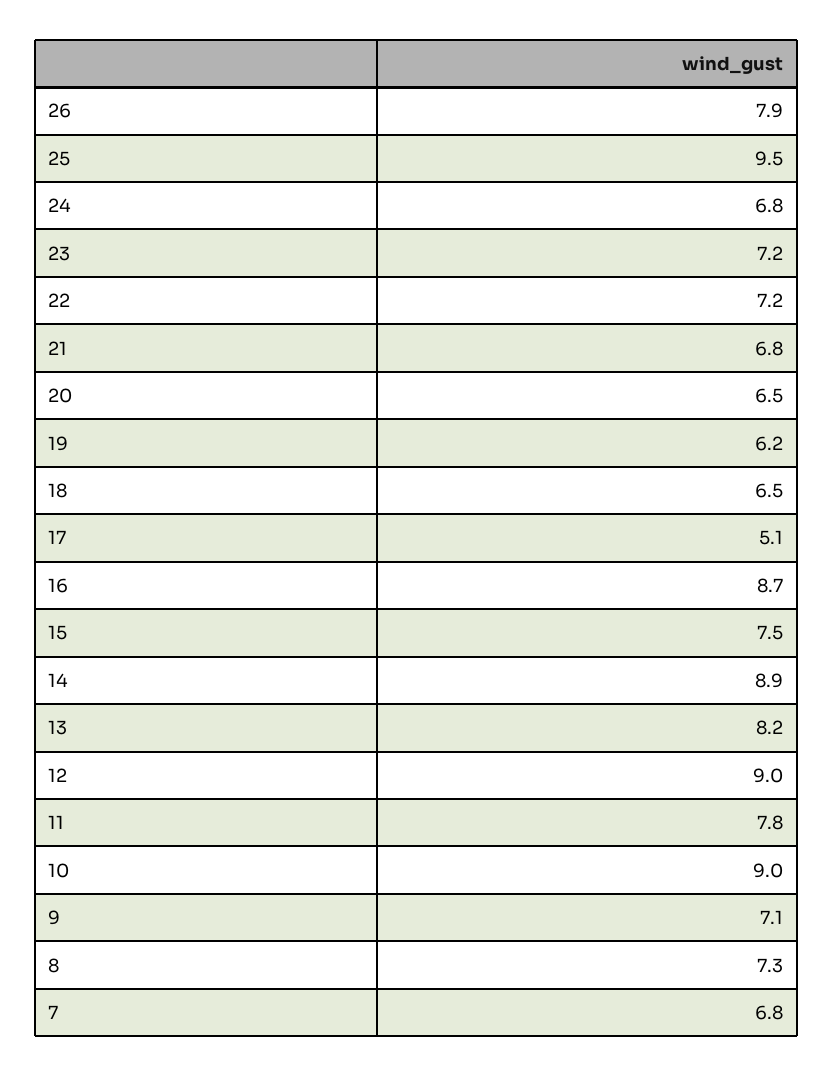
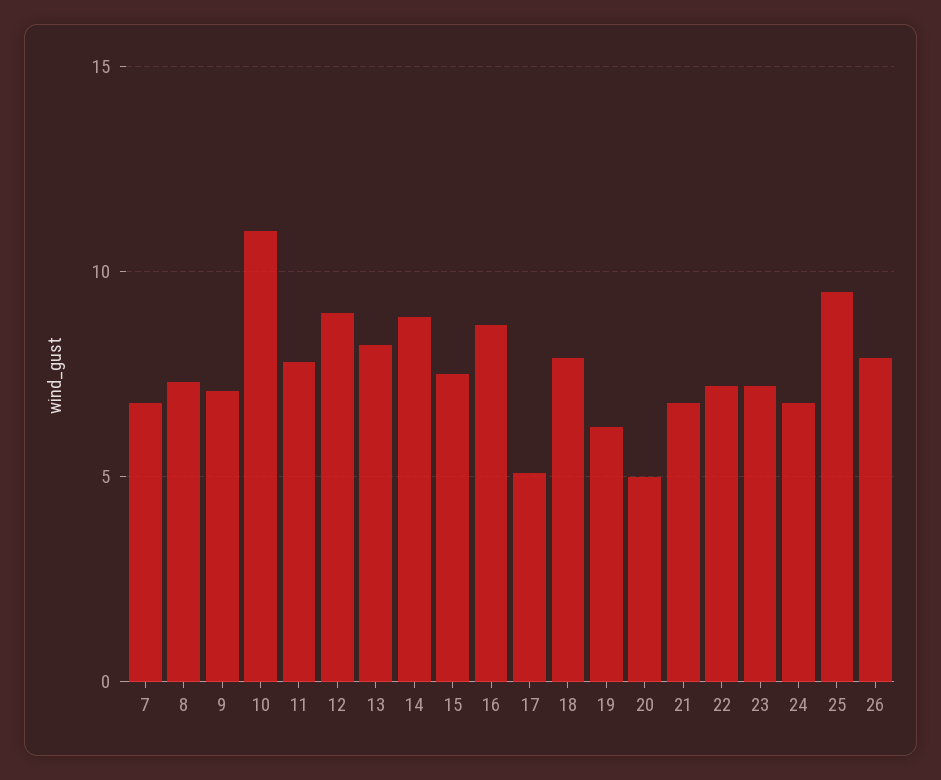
20: 6.5 -> 5
18: 6.5 -> 8
10: 9 -> 11

